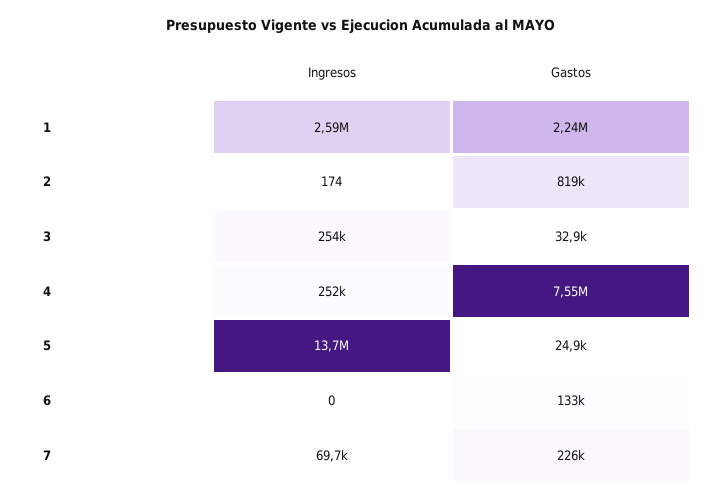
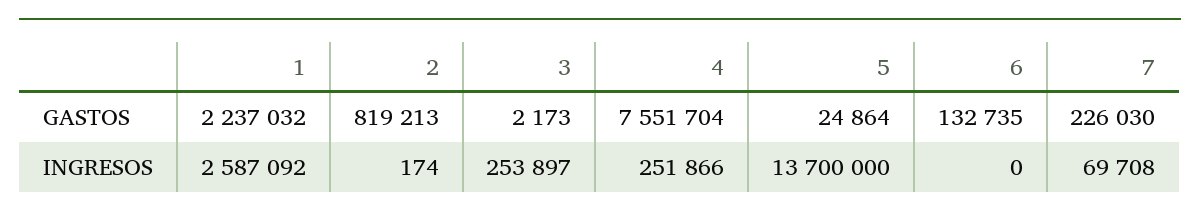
Gastos, 3: 32900 -> 2173

